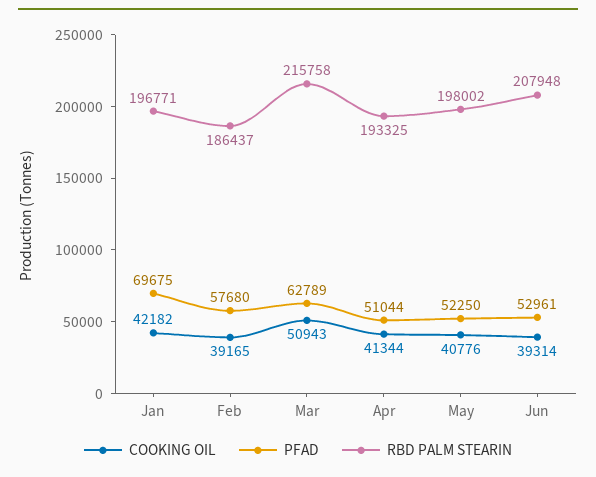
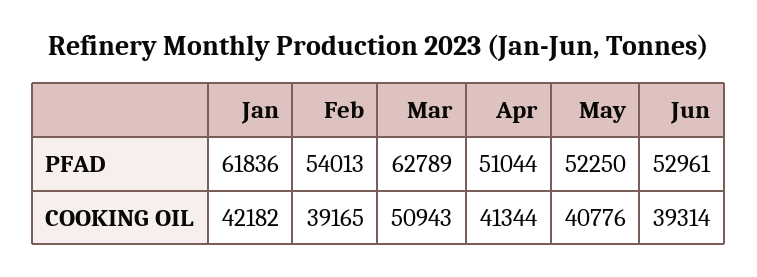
PFAD, Jan: 69675 -> 61836
RBD PALM STEARIN, Jan: 196771 -> none
PFAD, Feb: 57680 -> 54013
RBD PALM STEARIN, Feb: 186437 -> none
RBD PALM STEARIN, Mar: 215758 -> none
RBD PALM STEARIN, Apr: 193325 -> none
RBD PALM STEARIN, May: 198002 -> none
RBD PALM STEARIN, Jun: 207948 -> none

